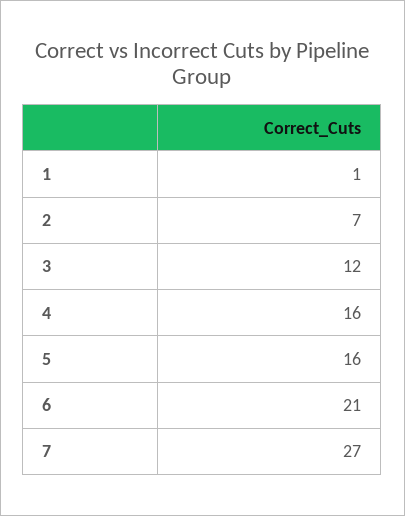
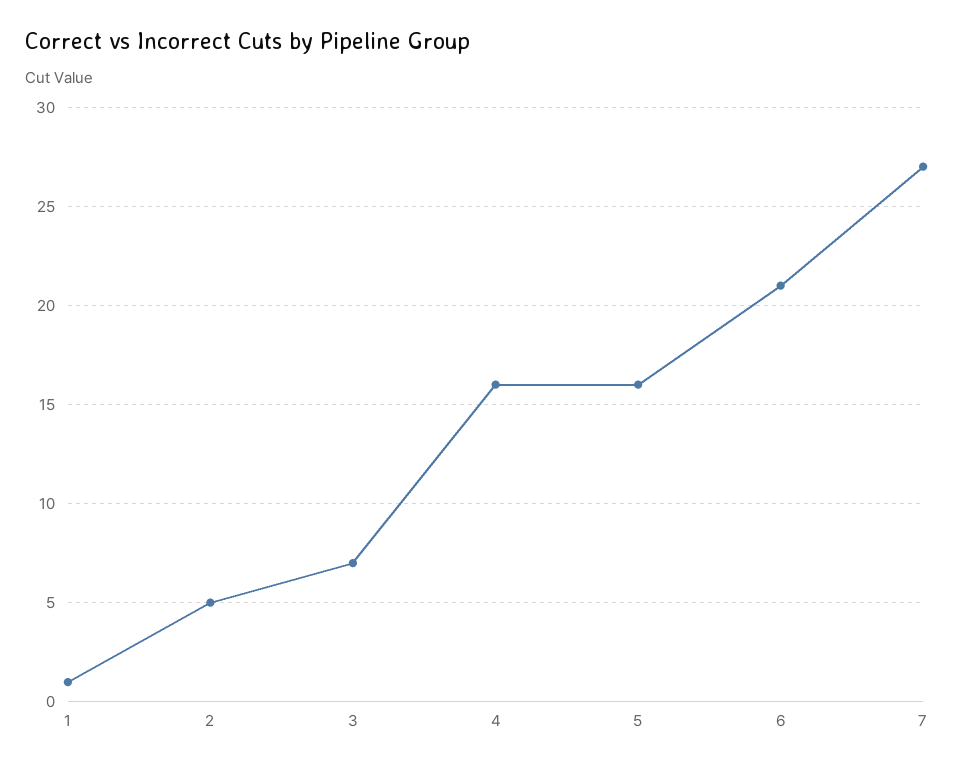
2: 7 -> 5
3: 12 -> 7

